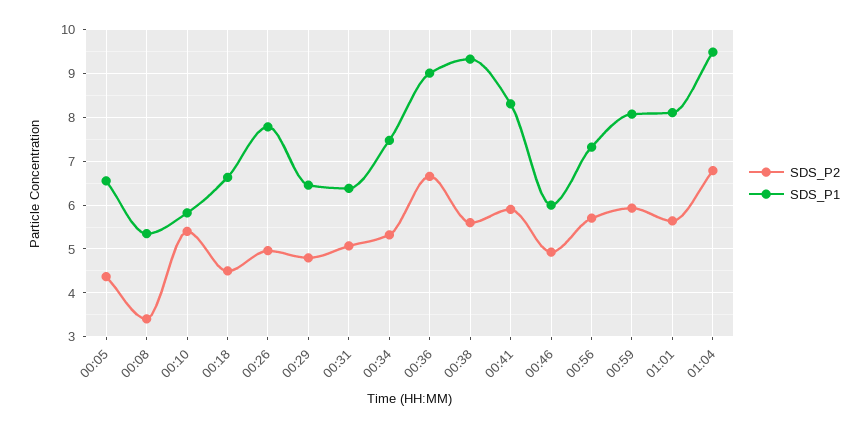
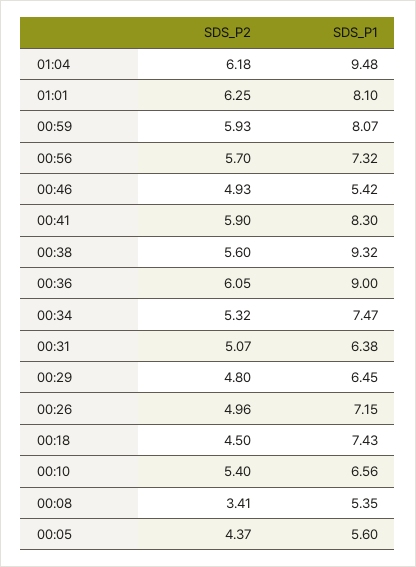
SDS_P1, 00:05: 6.6 -> 5.6
SDS_P1, 00:10: 5.8 -> 6.56
SDS_P1, 00:18: 6.6 -> 7.43
SDS_P1, 00:26: 7.8 -> 7.15
SDS_P2, 00:36: 6.6 -> 6.05
SDS_P1, 00:46: 6 -> 5.42
SDS_P2, 01:01: 5.6 -> 6.25
SDS_P2, 01:04: 6.8 -> 6.18

